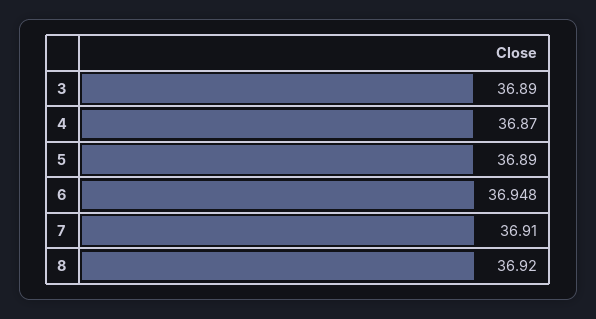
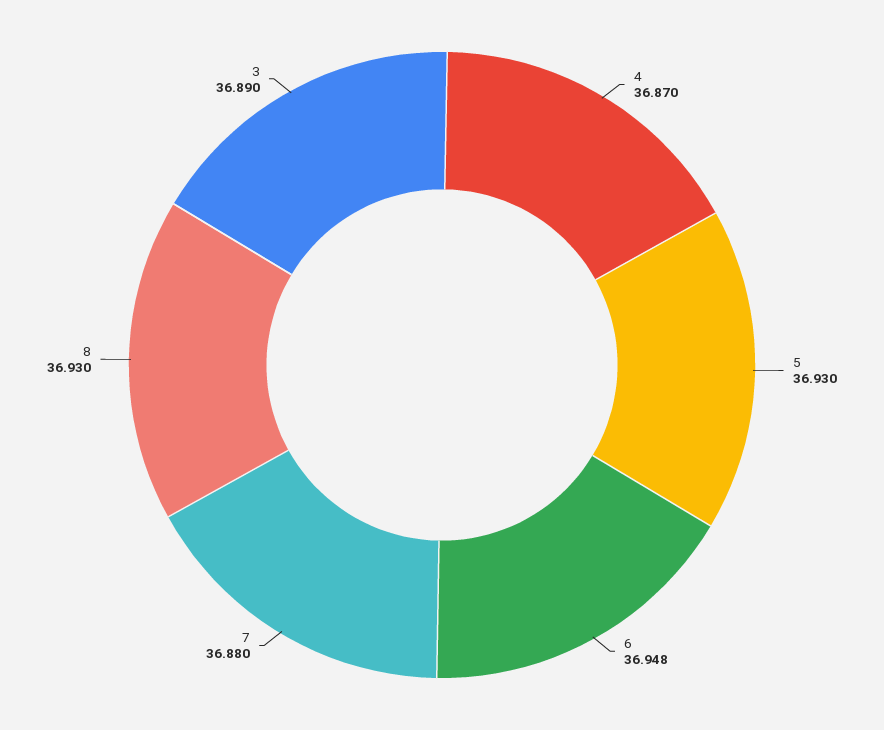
5: 36.89 -> 36.93
7: 36.91 -> 36.88
8: 36.92 -> 36.93

